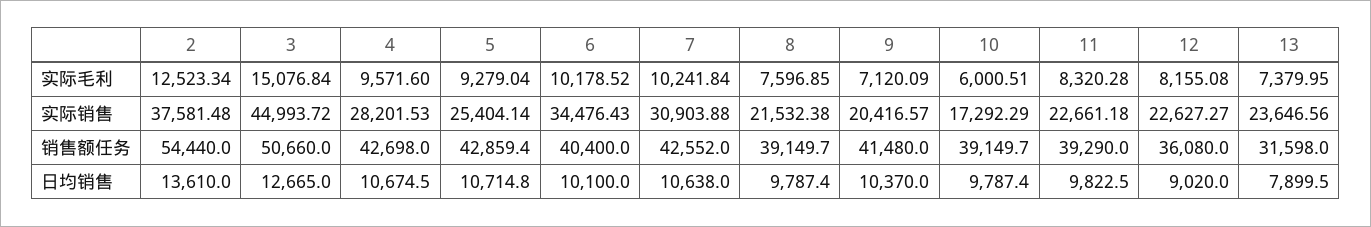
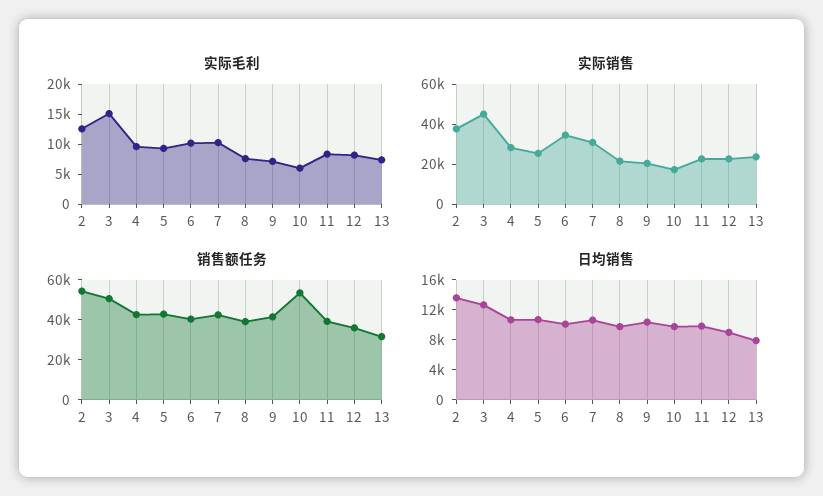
销售额任务, 10: 39149.7 -> 55000

